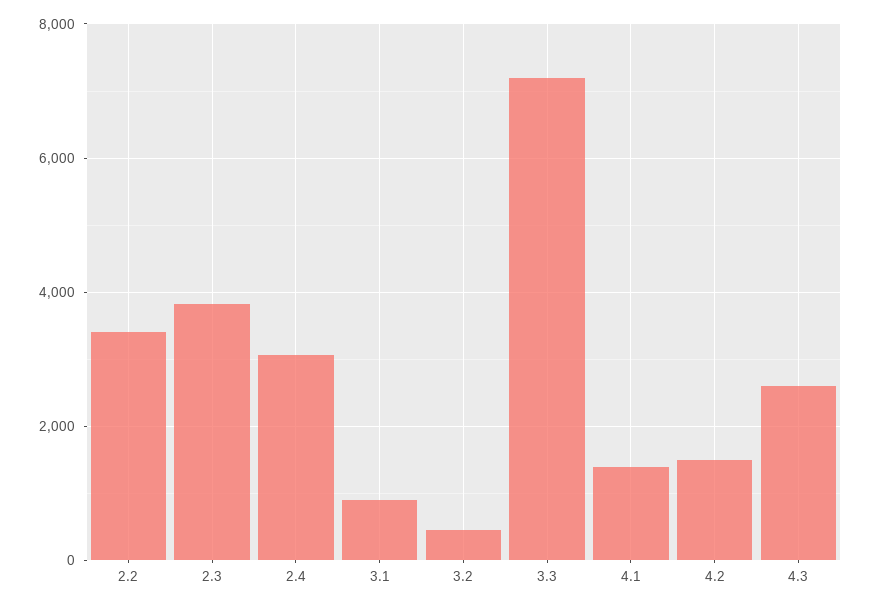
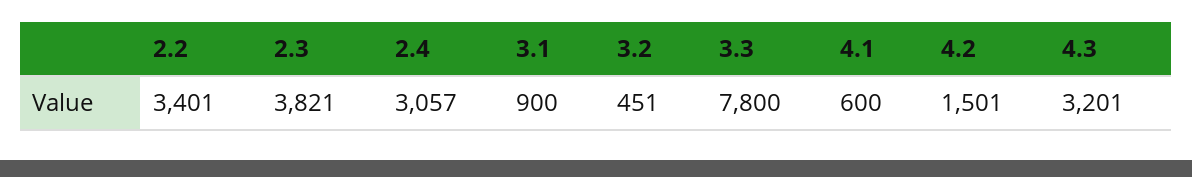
3.3: 7200 -> 7800
4.1: 1400 -> 600
4.3: 2600 -> 3201

